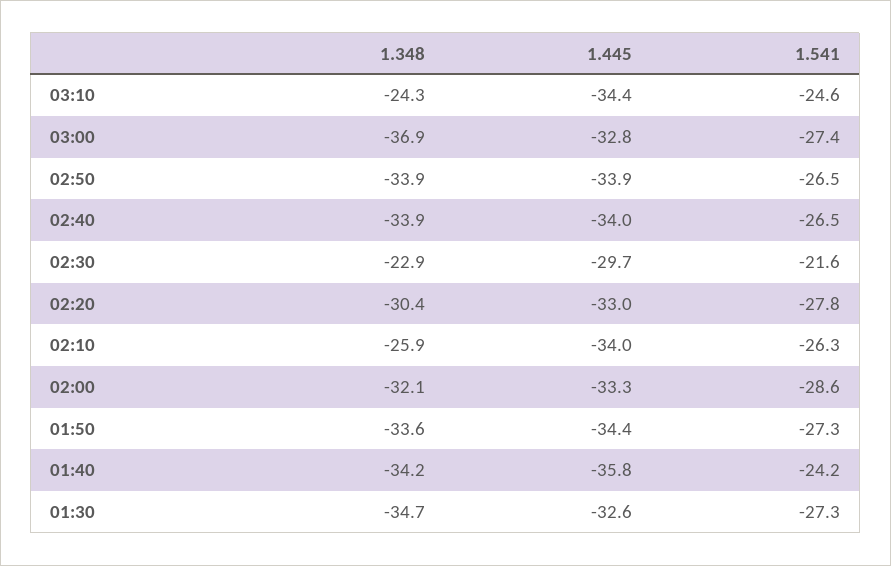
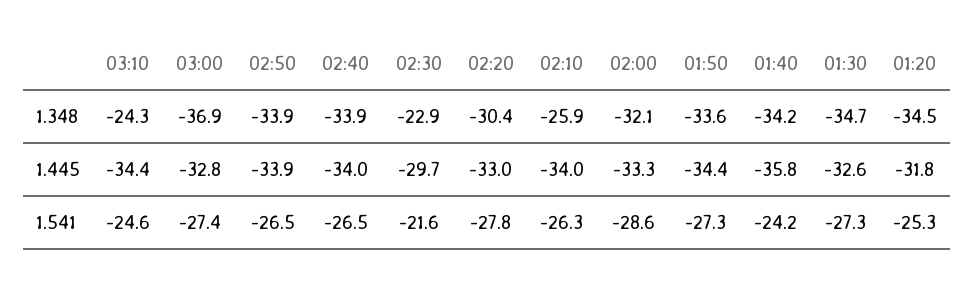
1.348, 01:20: none -> -34.5
1.445, 01:20: none -> -31.8
1.541, 01:20: none -> -25.3

